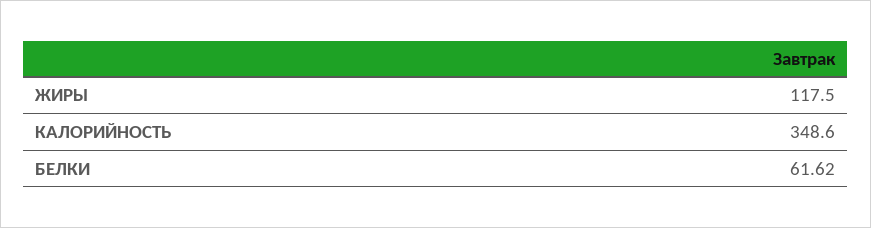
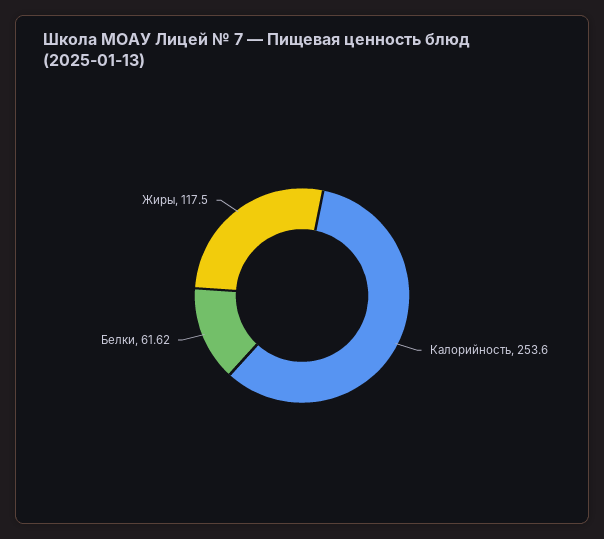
КАЛОРИЙНОСТЬ: 348.6 -> 253.6

